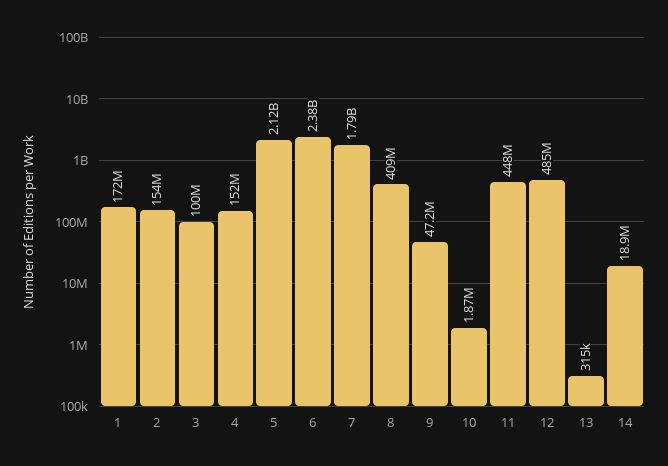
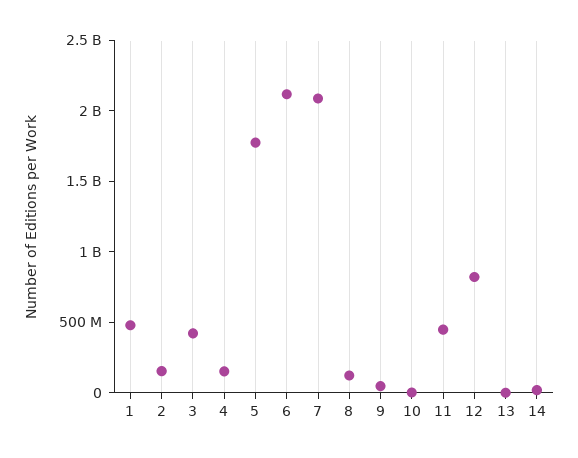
1: 172000000 -> 500000000
3: 100000000 -> 400000000
5: 2120000000 -> 1800000000
6: 2380000000 -> 2100000000
7: 1790000000 -> 2100000000
8: 409000000 -> 100000000
12: 485000000 -> 800000000

